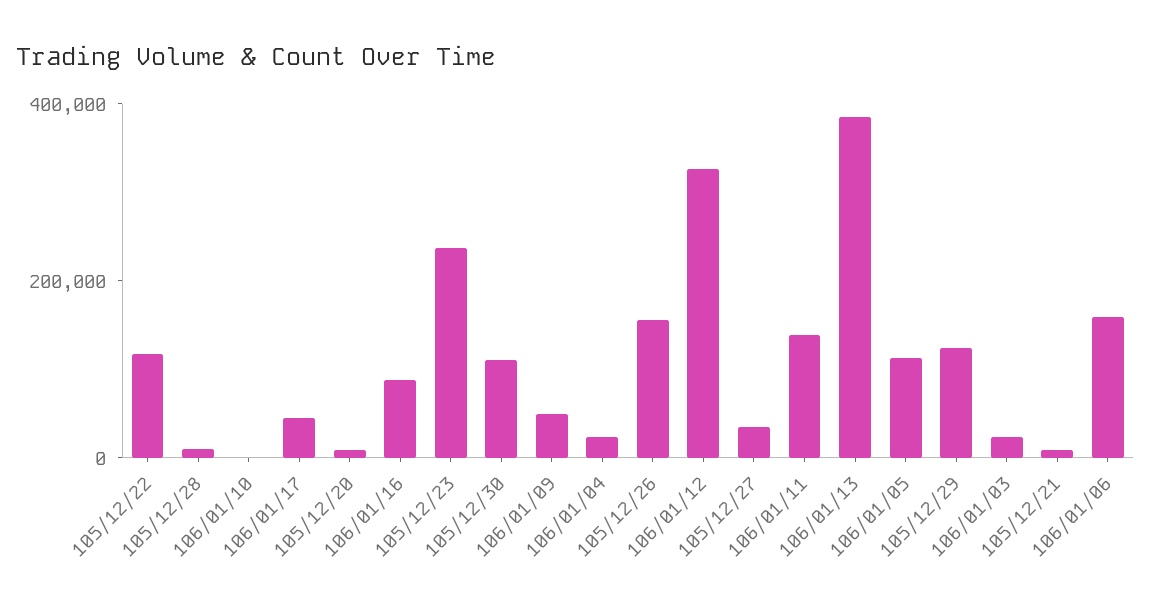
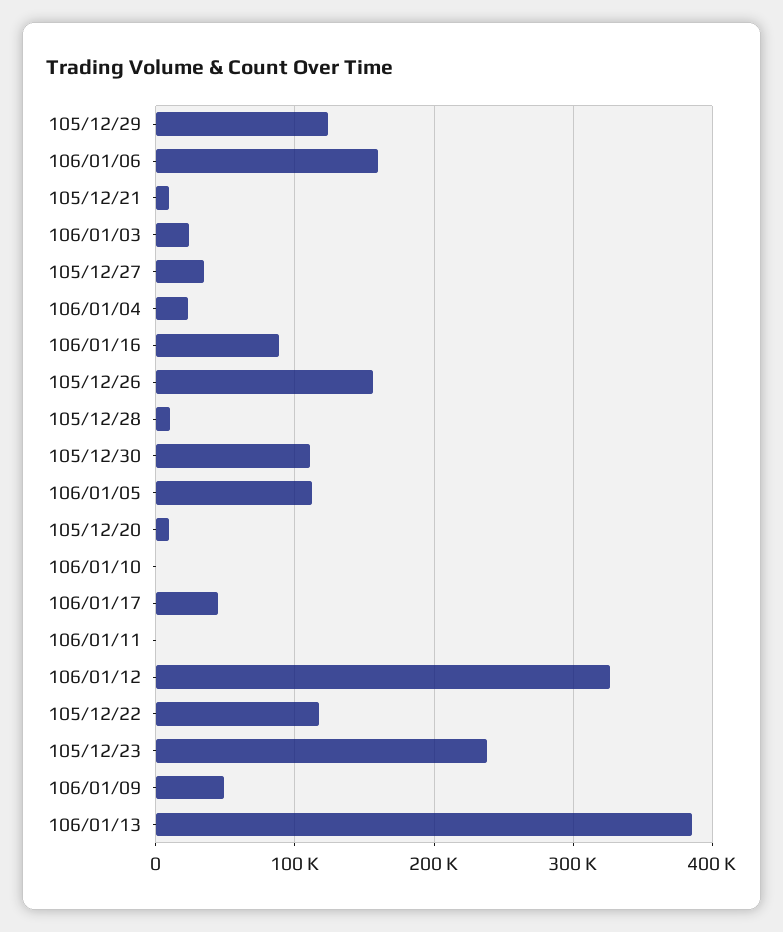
106/01/11: 150000 -> 0

